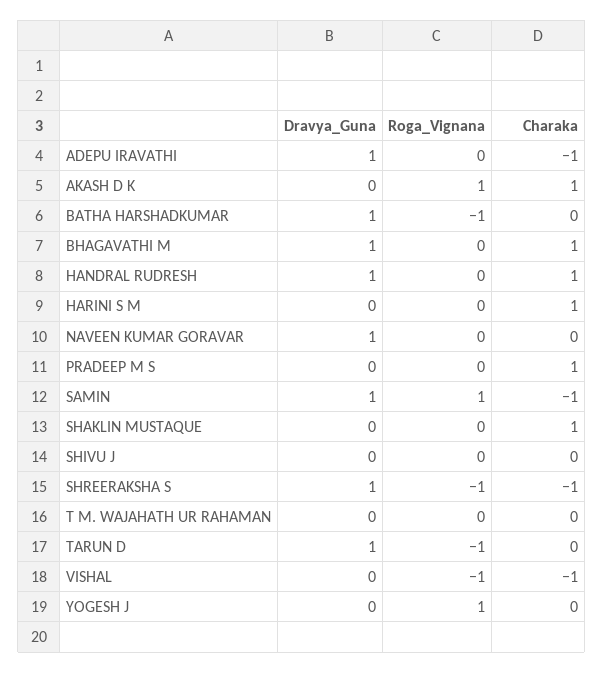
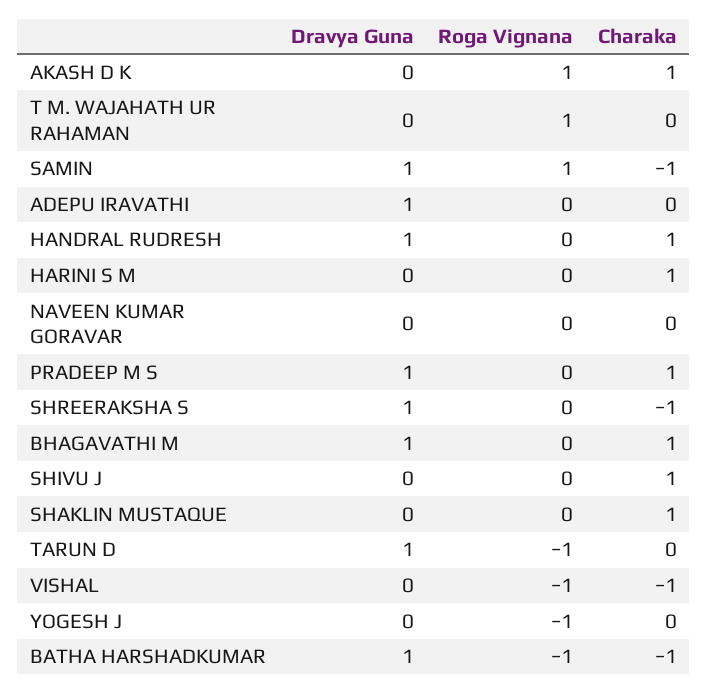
Charaka, ADEPU IRAVATHI: -1 -> 0
Charaka, BATHA HARSHADKUMAR: 0 -> -1
Dravya_Guna, NAVEEN KUMAR GORAVAR: 1 -> 0
Dravya_Guna, PRADEEP M S: 0 -> 1
Charaka, SHIVU J: 0 -> 1
Roga_Vignana, SHREERAKSHA S: -1 -> 0
Roga_Vignana, T M. WAJAHATH UR RAHAMAN: 0 -> 1
Roga_Vignana, YOGESH J: 1 -> -1

